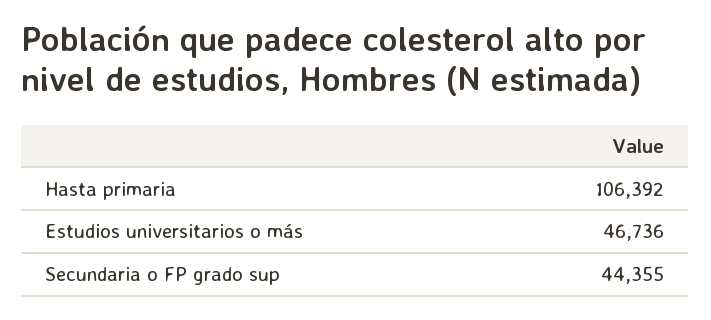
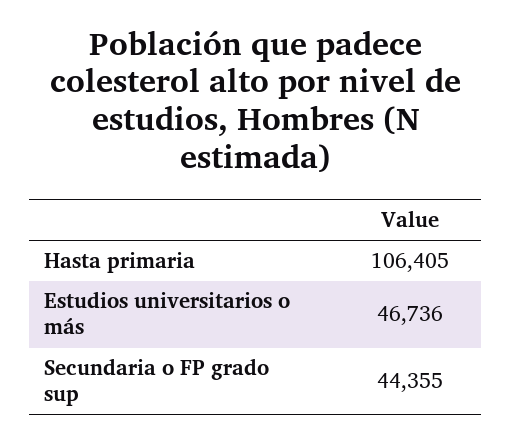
Hasta primaria: 106392 -> 106405

